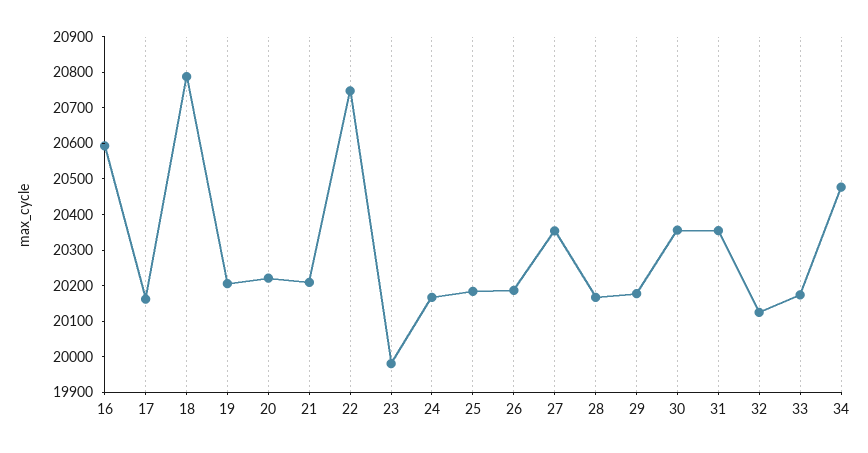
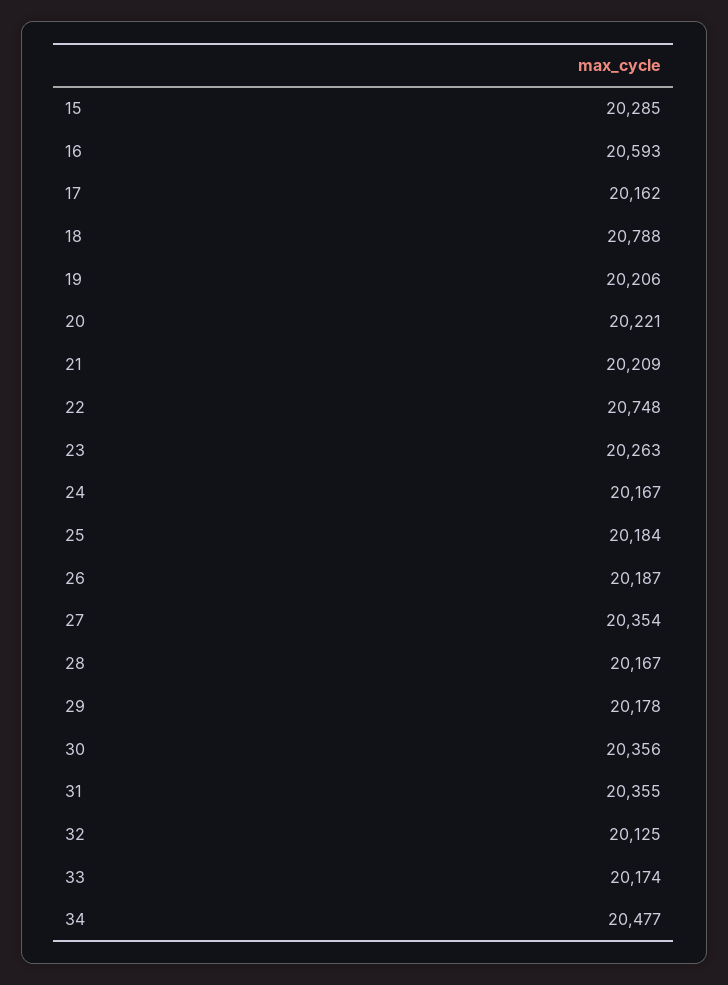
23: 19975 -> 20263
15: none -> 20285

